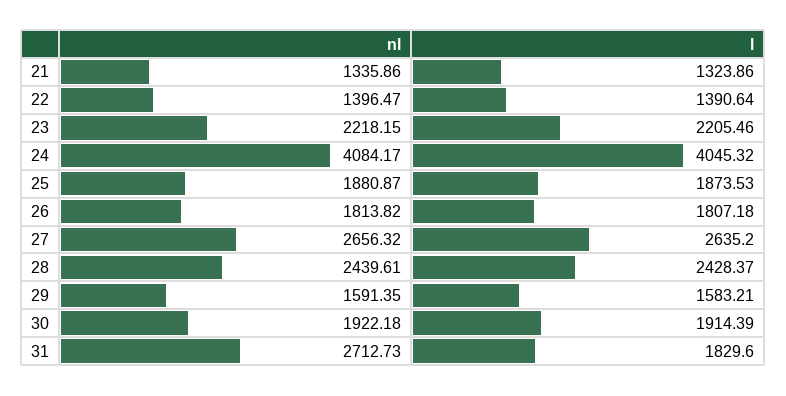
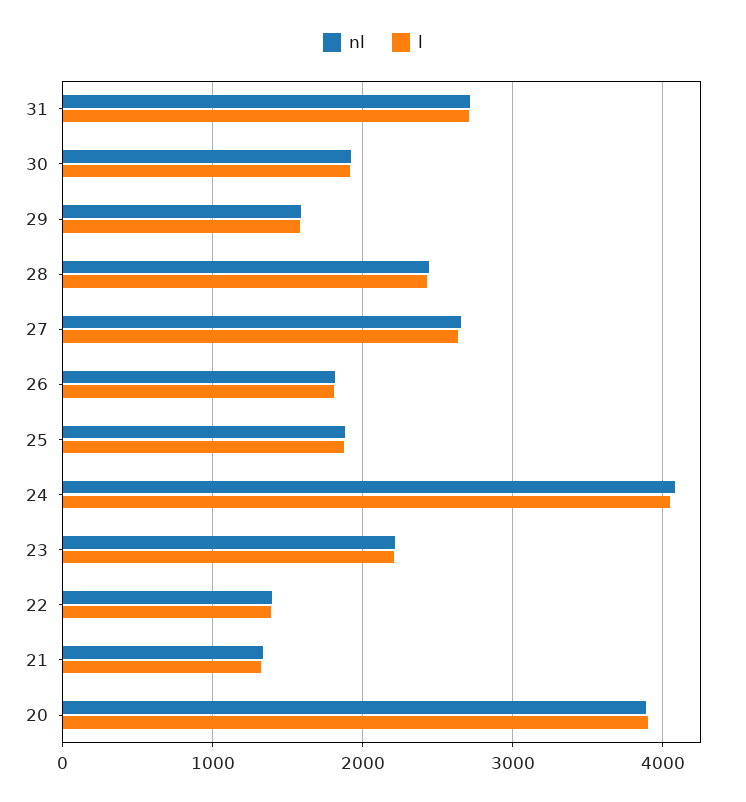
l, 31: 1829.6 -> 2700
nl, 20: none -> 3900
l, 20: none -> 3900

